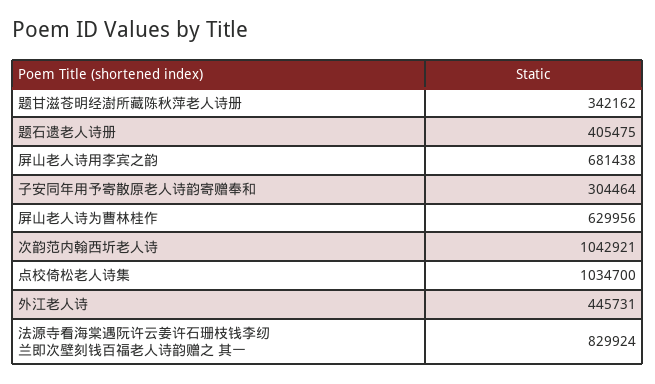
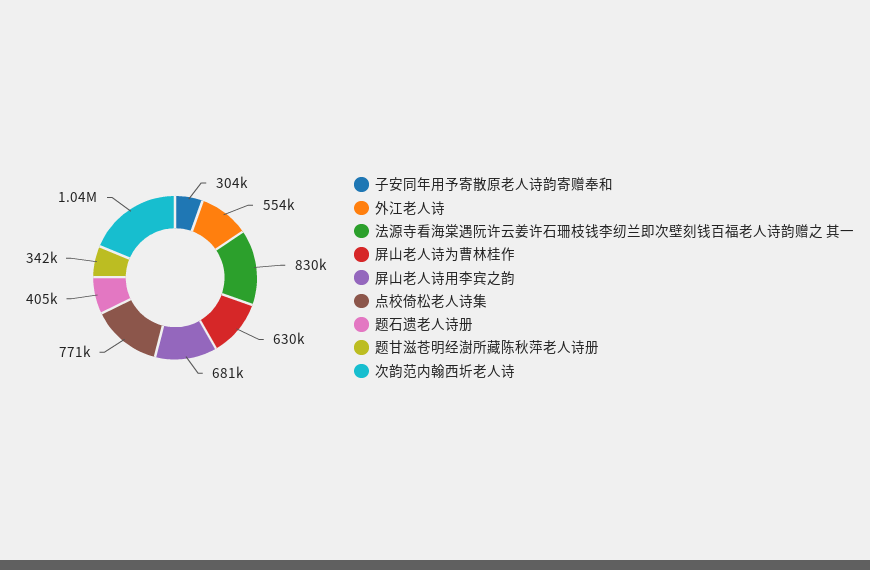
点校倚松老人诗集: 1034700 -> 771000
外江老人诗: 445731 -> 554000

